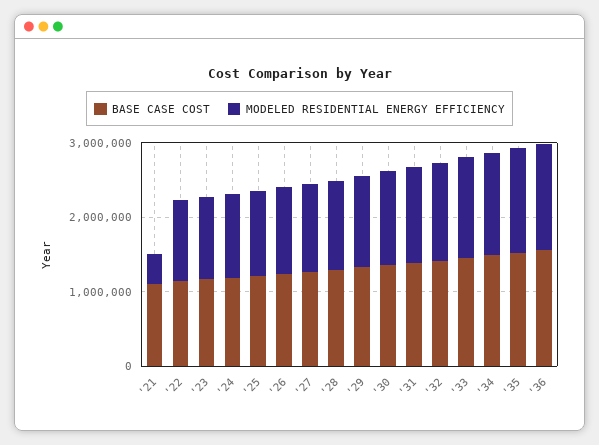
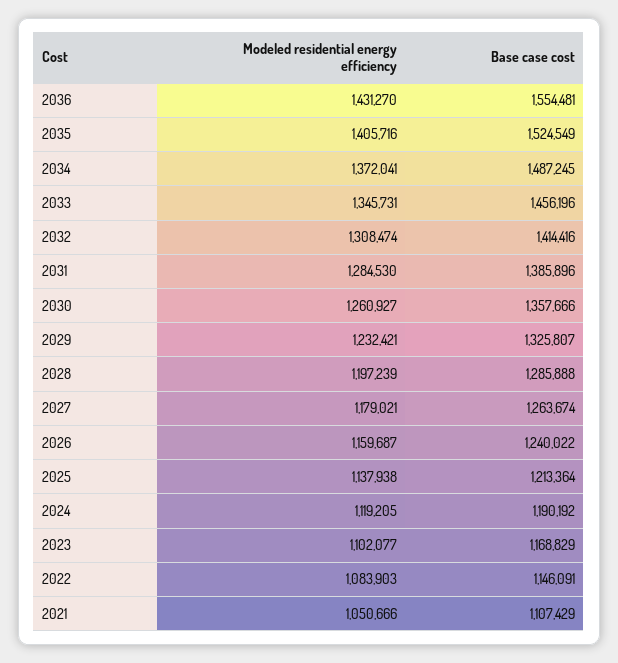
MODELED RESIDENTIAL ENERGY EFFICIENCY, '21: 400000 -> 1050666

